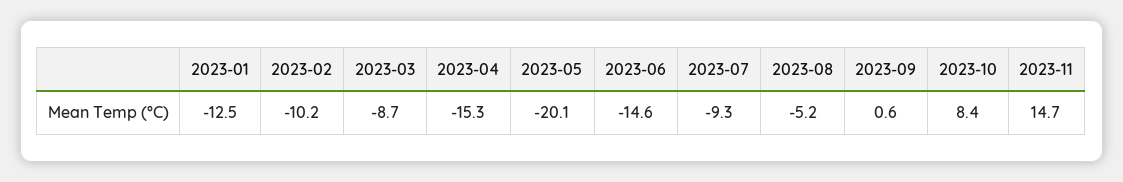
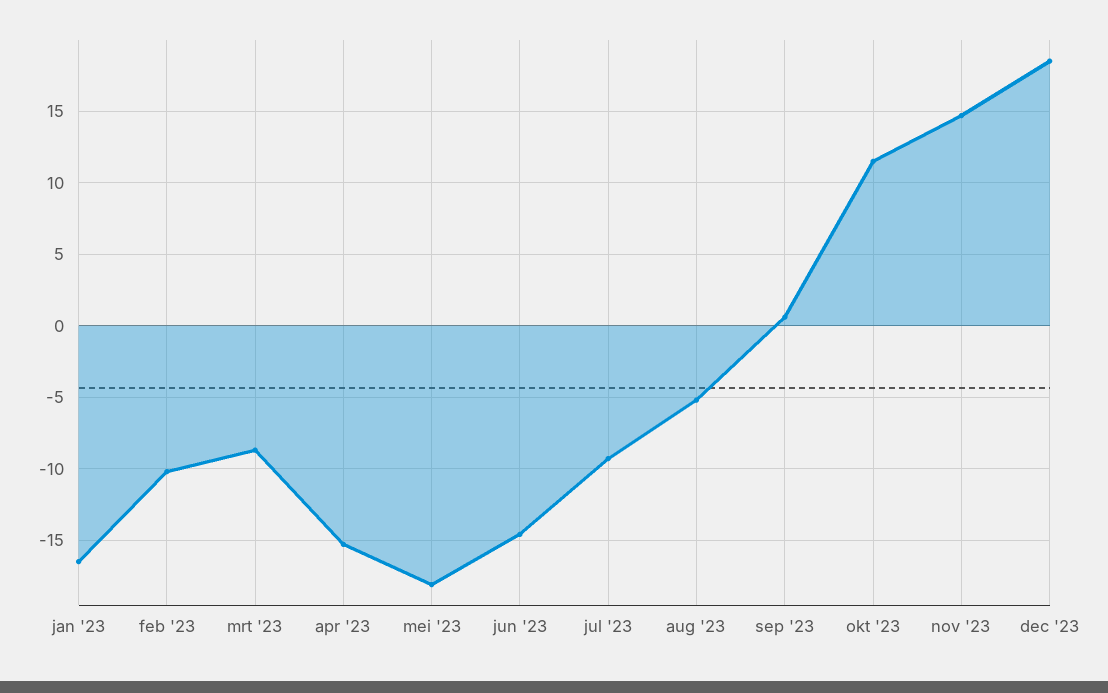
2023-01: -12.5 -> -16.5
2023-05: -20.1 -> -18
2023-10: 8.4 -> 11.5
dec '23: none -> 18.5

